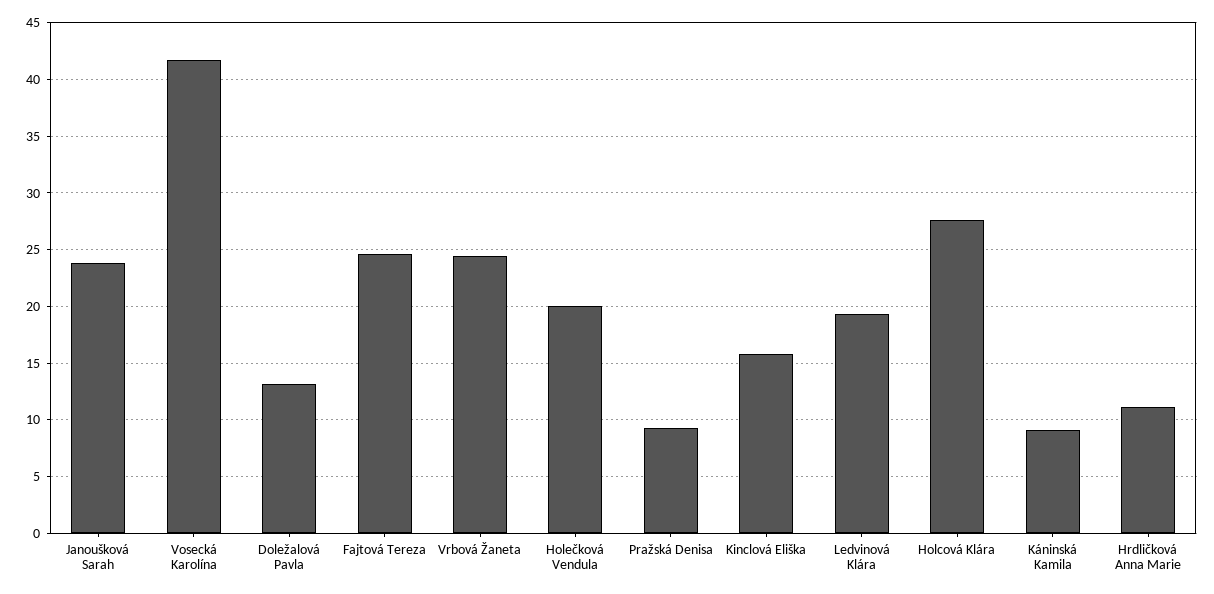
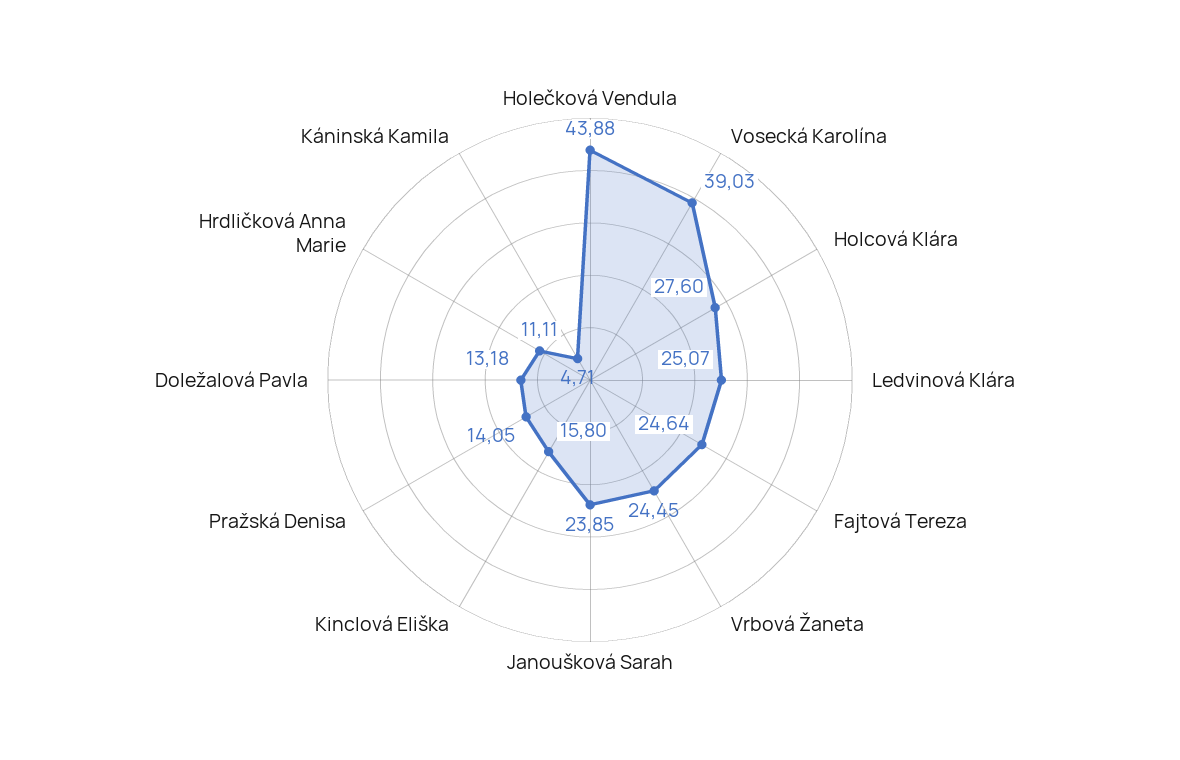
Vosecká Karolína: 42 -> 39.03
Holečková Vendula: 20 -> 43.88
Pražská Denisa: 9 -> 14.05
Ledvinová Klára: 19 -> 25.07
Káninská Kamila: 9 -> 4.71

